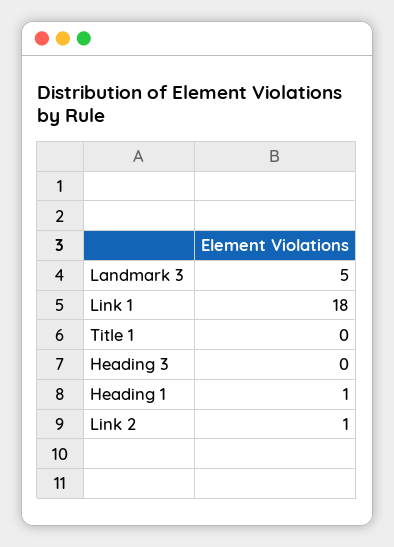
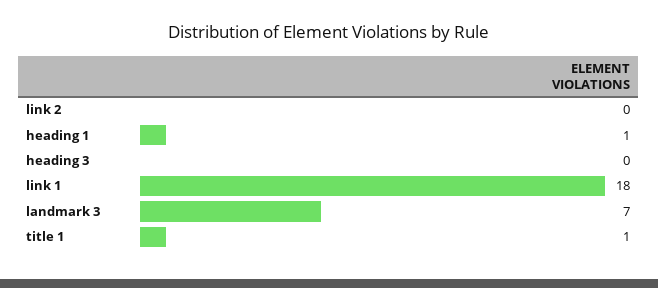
Landmark 3: 5 -> 7
Title 1: 0 -> 1
Link 2: 1 -> 0

